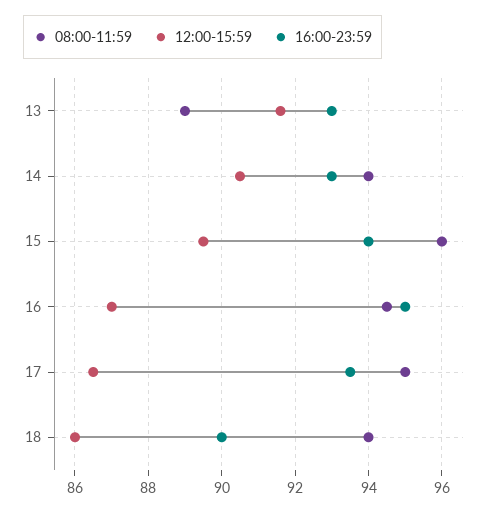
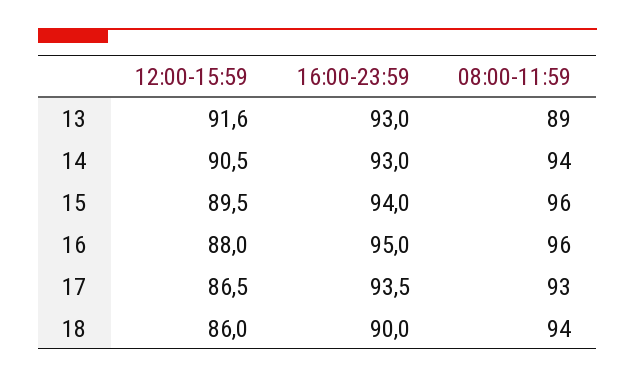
08:00-11:59, 16: 94.5 -> 96
12:00-15:59, 16: 87 -> 88
08:00-11:59, 17: 95 -> 93

